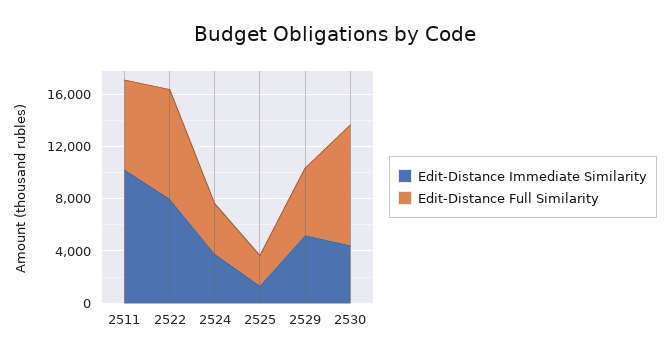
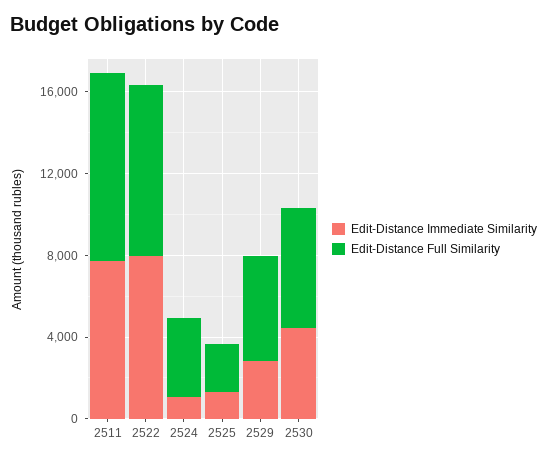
Edit-Distance Immediate Similarity, 2511: 10000 -> 8000
Edit-Distance Full Similarity, 2511: 7000 -> 9000
Edit-Distance Immediate Similarity, 2524: 4000 -> 1000
Edit-Distance Immediate Similarity, 2529: 5000 -> 3000
Edit-Distance Full Similarity, 2530: 9000 -> 6000

